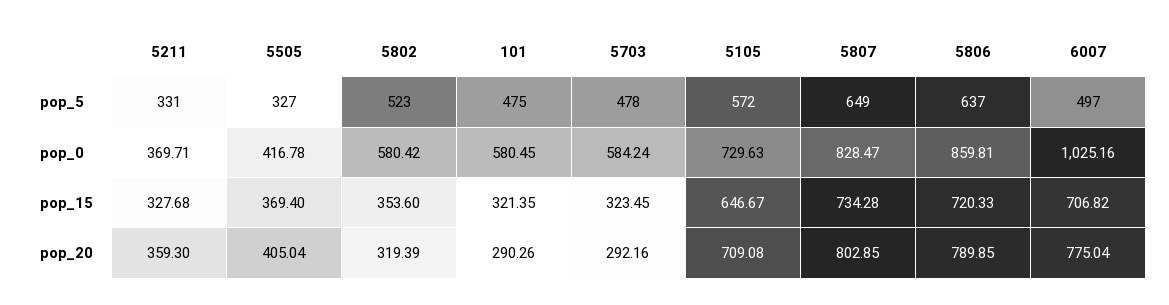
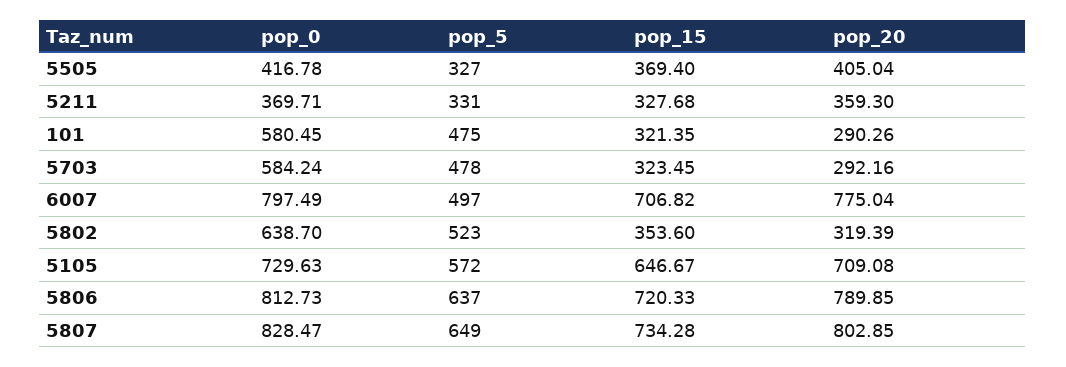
5802, pop_0: 580.42 -> 638.7
5806, pop_0: 859.81 -> 812.73
6007, pop_0: 1025.16 -> 797.49

